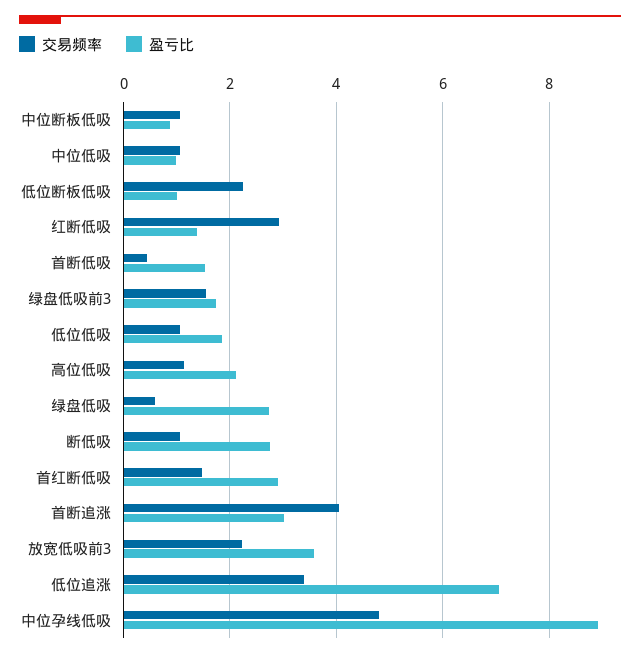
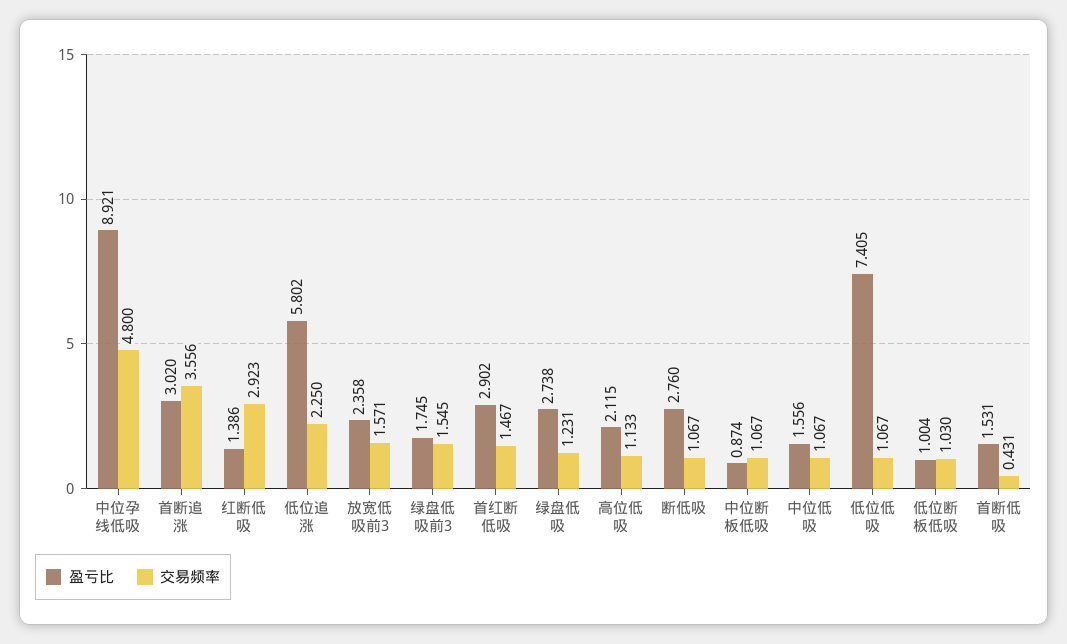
盈亏比, 中位低吸: 1 -> 1.556
交易频率, 低位断板低吸: 2.2 -> 1.03
盈亏比, 低位低吸: 1.8 -> 7.405
交易频率, 绿盘低吸: 0.6 -> 1.231
交易频率, 首断追涨: 4 -> 3.556
交易频率, 放宽低吸前3: 2.2 -> 1.571
盈亏比, 放宽低吸前3: 3.6 -> 2.358
交易频率, 低位追涨: 3.4 -> 2.25
盈亏比, 低位追涨: 7 -> 5.802

